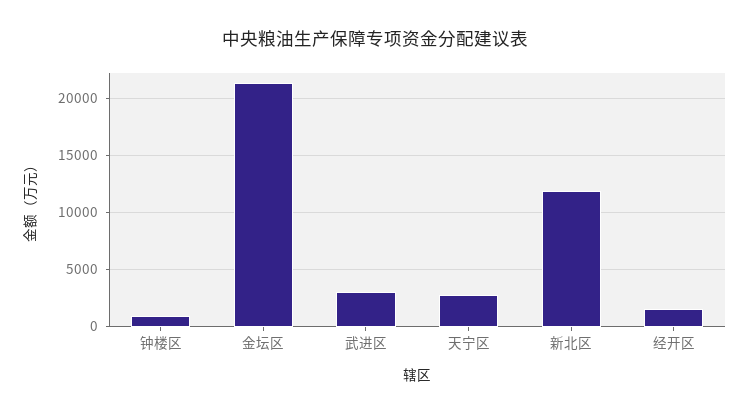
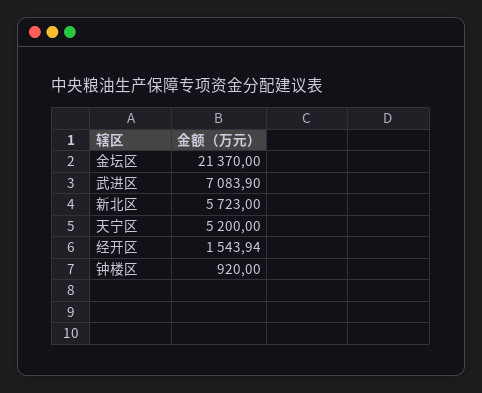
武进区: 3000 -> 7083.9
天宁区: 3000 -> 5200
新北区: 12000 -> 5723

